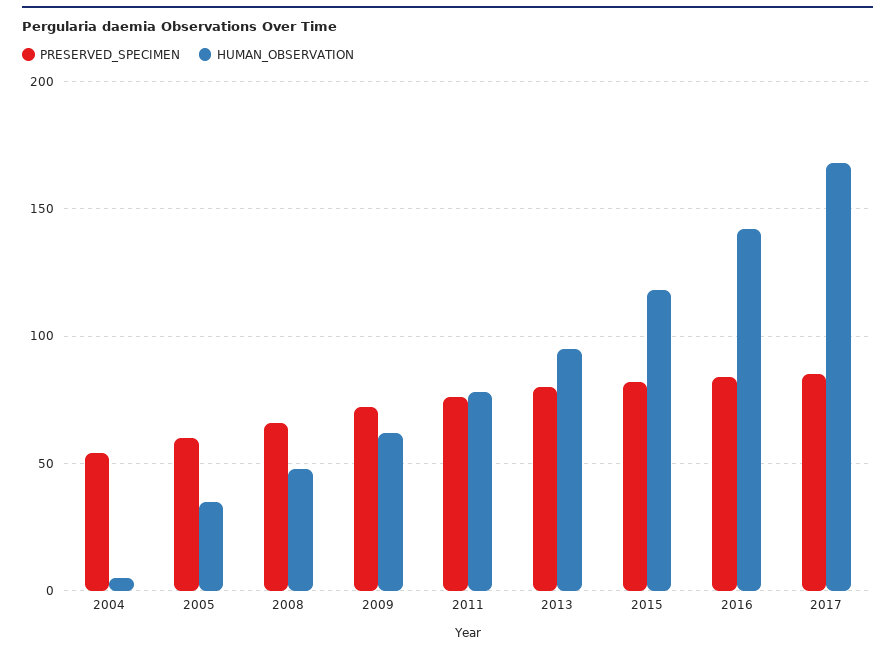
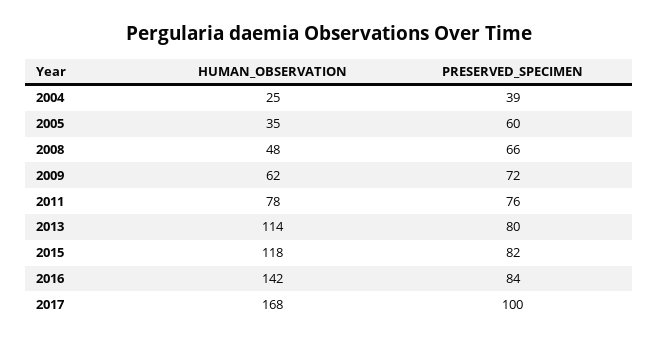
PRESERVED_SPECIMEN, 2004: 55 -> 39
HUMAN_OBSERVATION, 2004: 5 -> 25
HUMAN_OBSERVATION, 2013: 95 -> 114
PRESERVED_SPECIMEN, 2017: 85 -> 100

